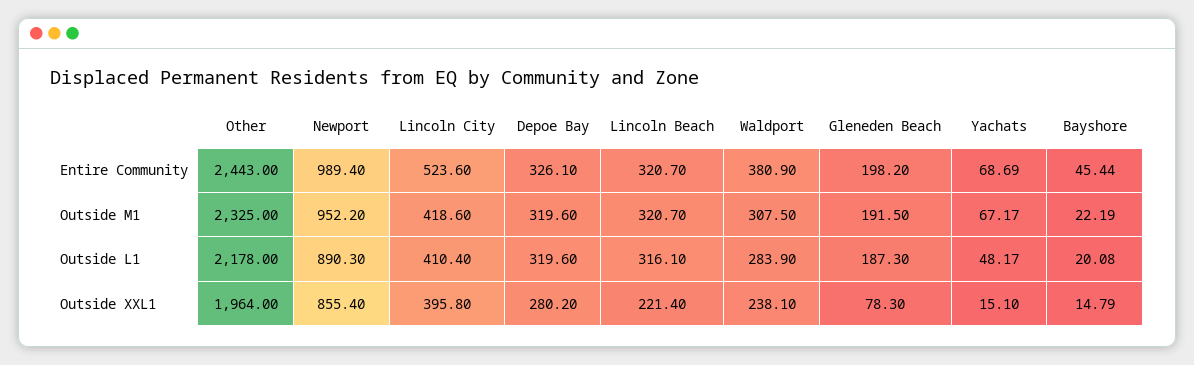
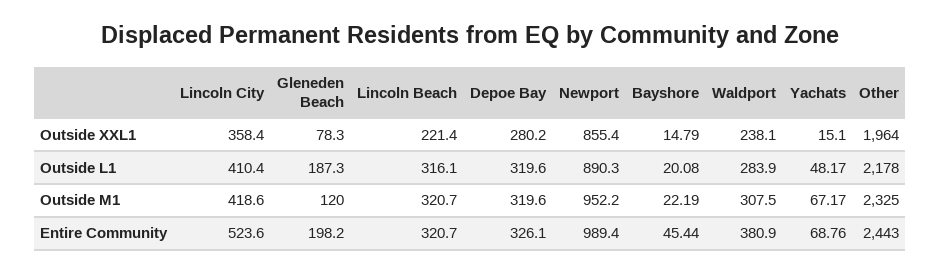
Yachats, Entire Community: 68.69 -> 68.76
Gleneden Beach, Outside M1: 191.5 -> 120
Lincoln City, Outside XXL1: 395.8 -> 358.4

